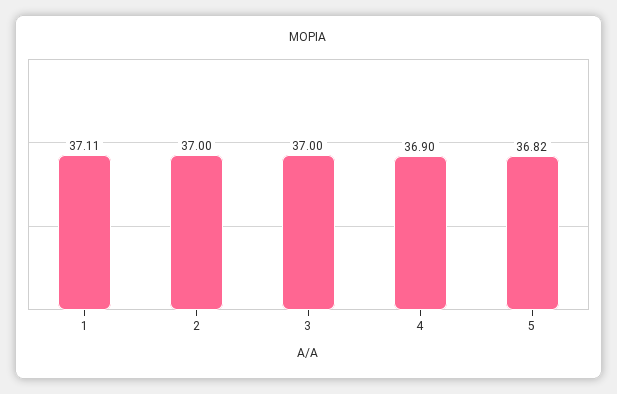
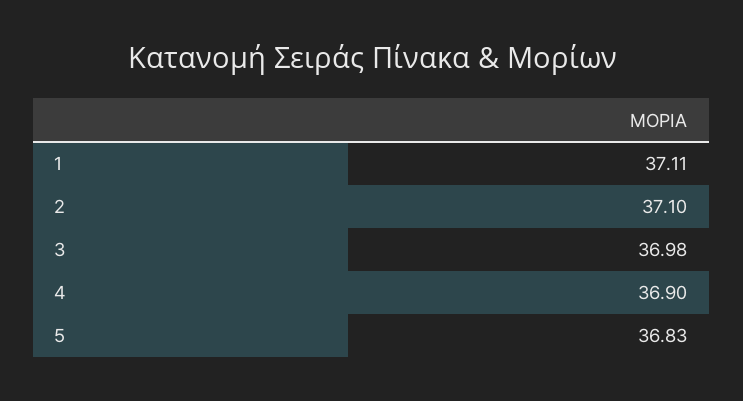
2: 37 -> 37.1
3: 37 -> 36.98
5: 36.82 -> 36.83

